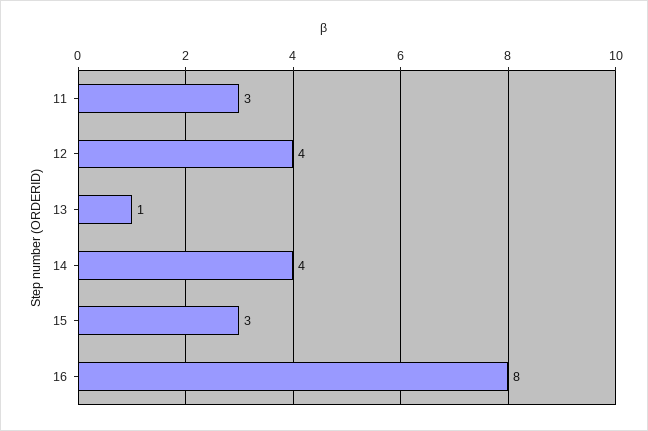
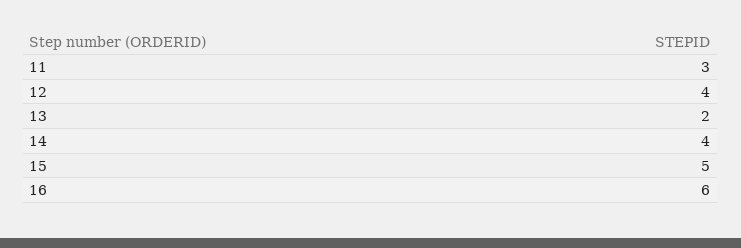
13: 1 -> 2
15: 3 -> 5
16: 8 -> 6

